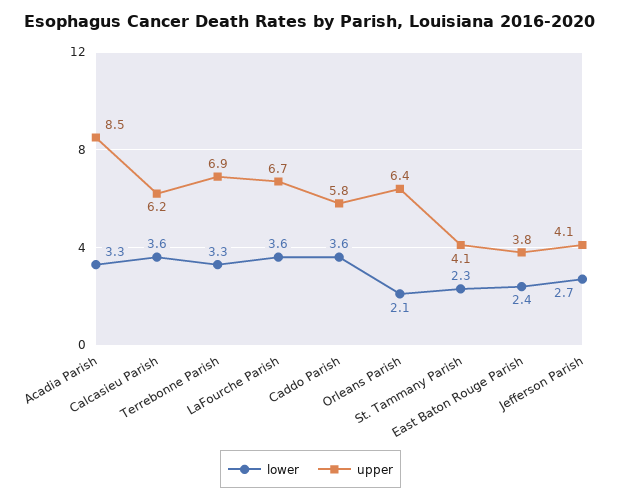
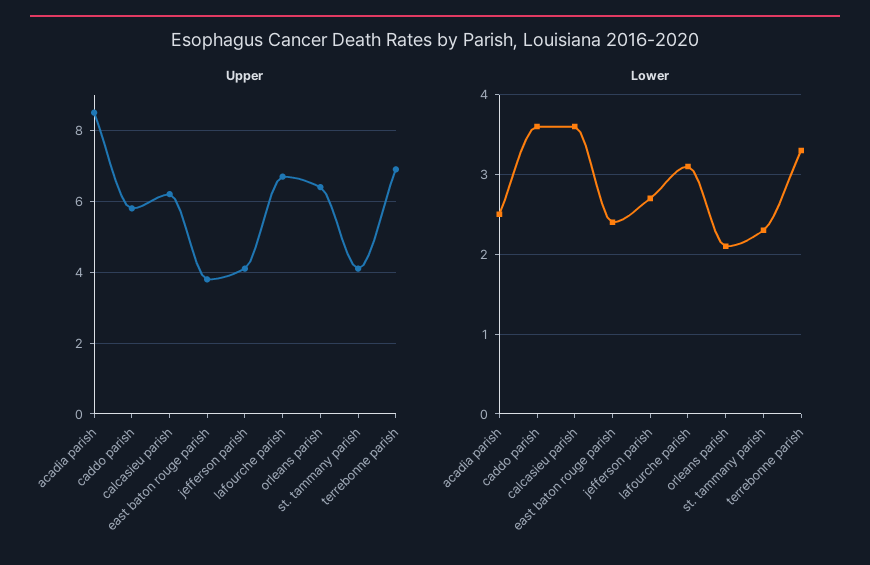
lower, Acadia Parish: 3.3 -> 2.5
lower, LaFourche Parish: 3.6 -> 3.1

